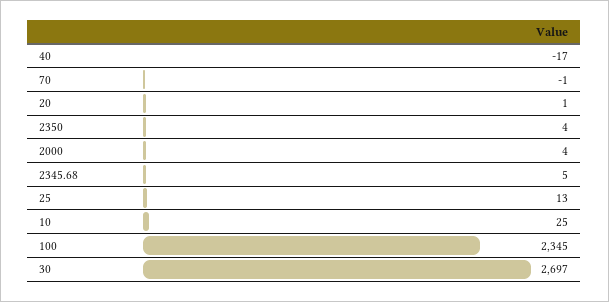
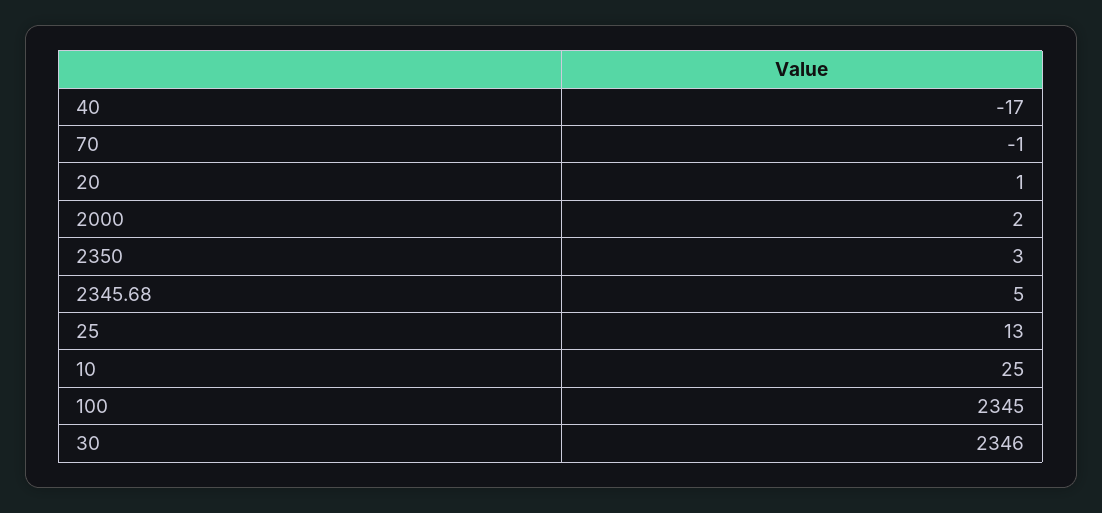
2350: 4 -> 3
2000: 4 -> 2
30: 2697 -> 2346

